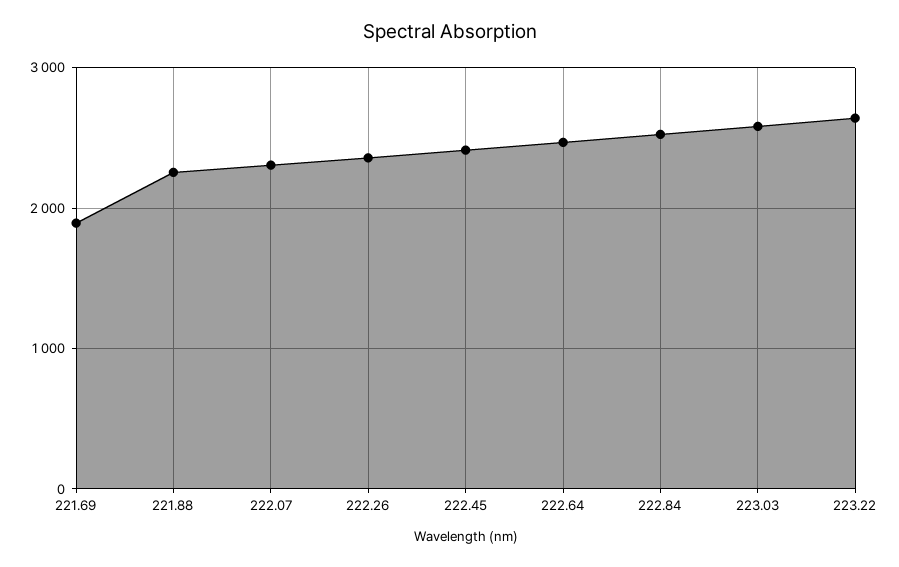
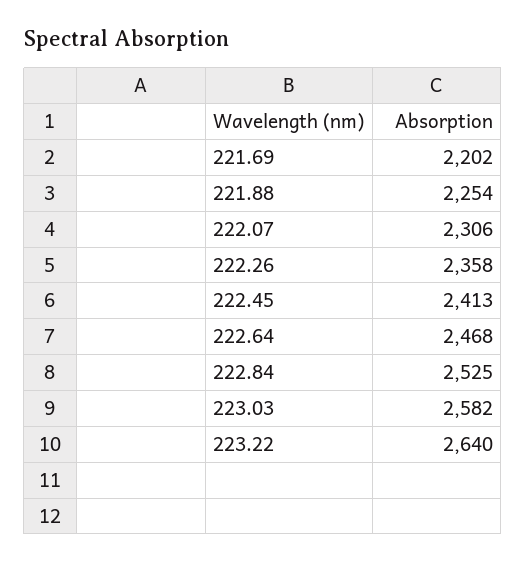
221.69: 1900 -> 2202

